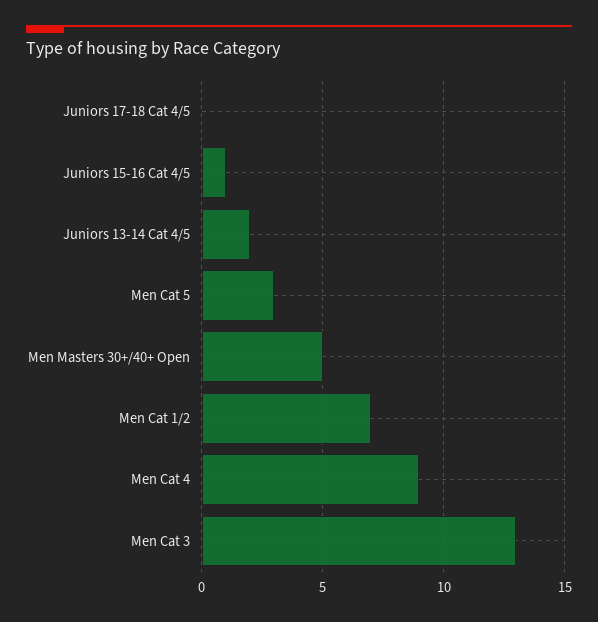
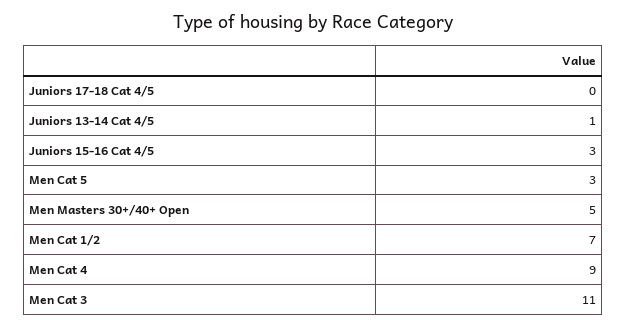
Juniors 15-16 Cat 4/5: 1 -> 3
Juniors 13-14 Cat 4/5: 2 -> 1
Men Cat 3: 13 -> 11

